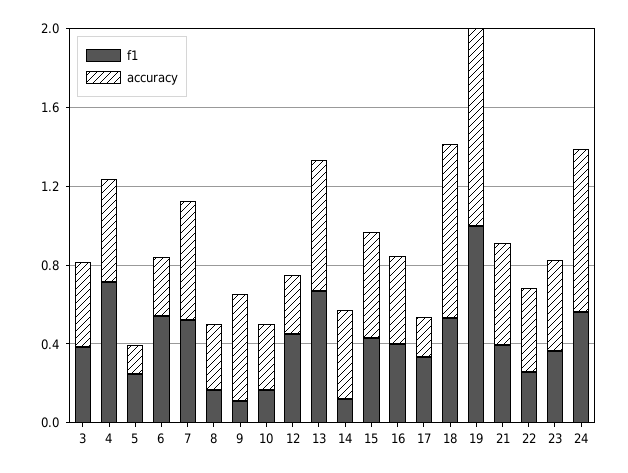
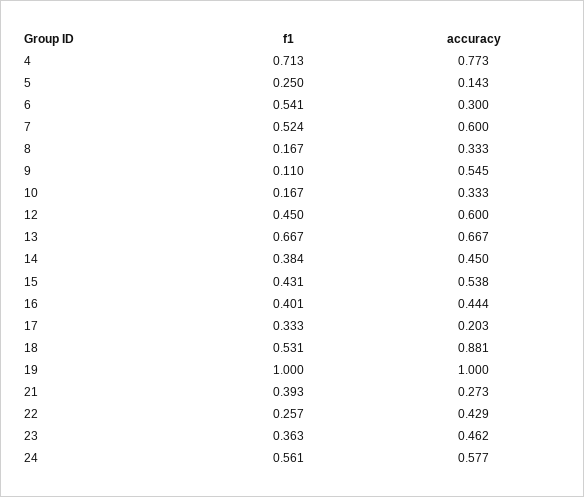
f1, 3: 0.4 -> none
accuracy, 3: 0.4 -> none
accuracy, 4: 0.5 -> 0.773
accuracy, 12: 0.3 -> 0.6
f1, 14: 0.1 -> 0.384
accuracy, 21: 0.5 -> 0.273
accuracy, 24: 0.8 -> 0.577

